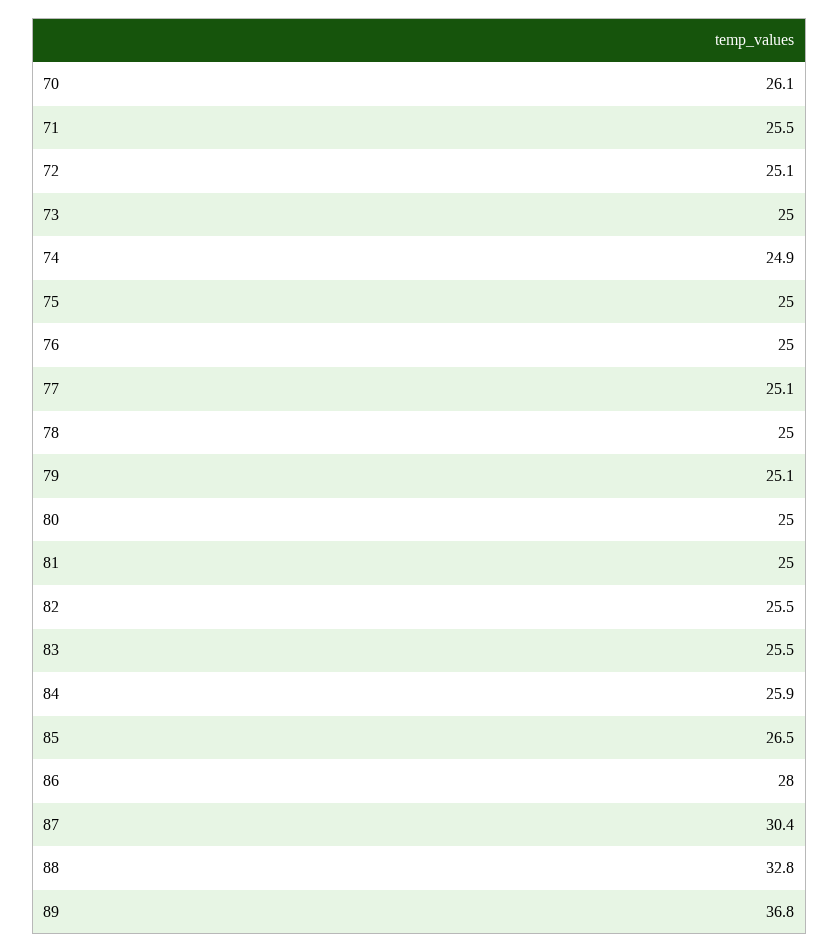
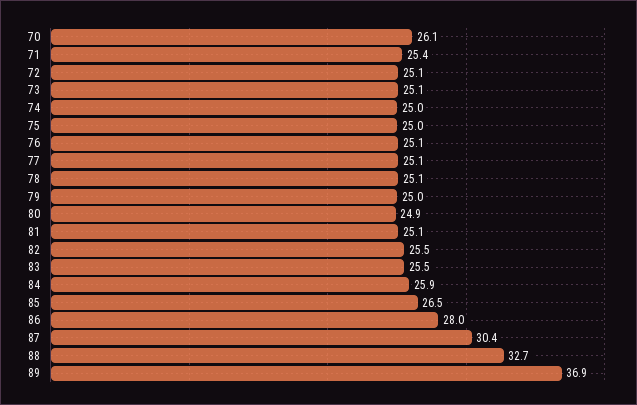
71: 25.5 -> 25.4
73: 25 -> 25.1
74: 24.9 -> 25
76: 25 -> 25.1
78: 25 -> 25.1
79: 25.1 -> 25
80: 25 -> 24.9
81: 25 -> 25.1
88: 32.8 -> 32.7
89: 36.8 -> 36.9

